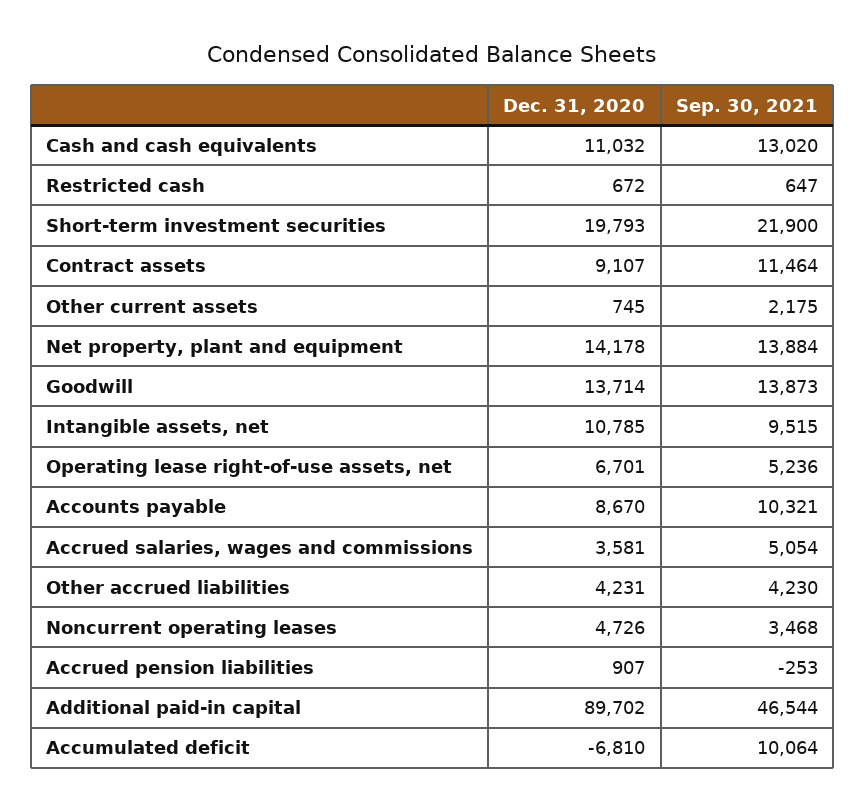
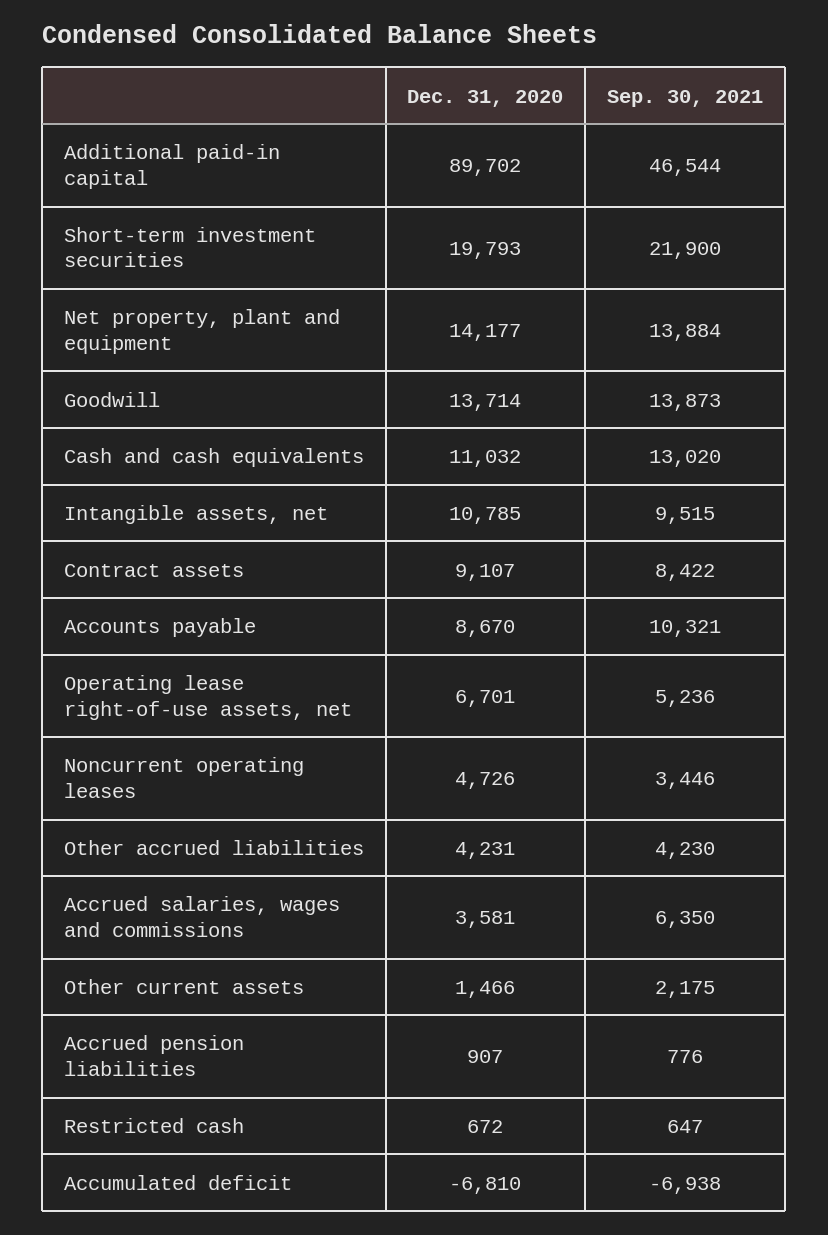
Sep. 30, 2021, Contract assets: 11464 -> 8422
Dec. 31, 2020, Other current assets: 745 -> 1466
Dec. 31, 2020, Net property, plant and equipment: 14178 -> 14177
Sep. 30, 2021, Accrued salaries, wages and commissions: 5054 -> 6350
Sep. 30, 2021, Noncurrent operating leases: 3468 -> 3446
Sep. 30, 2021, Accrued pension liabilities: -253 -> 776
Sep. 30, 2021, Accumulated deficit: 10064 -> -6938

